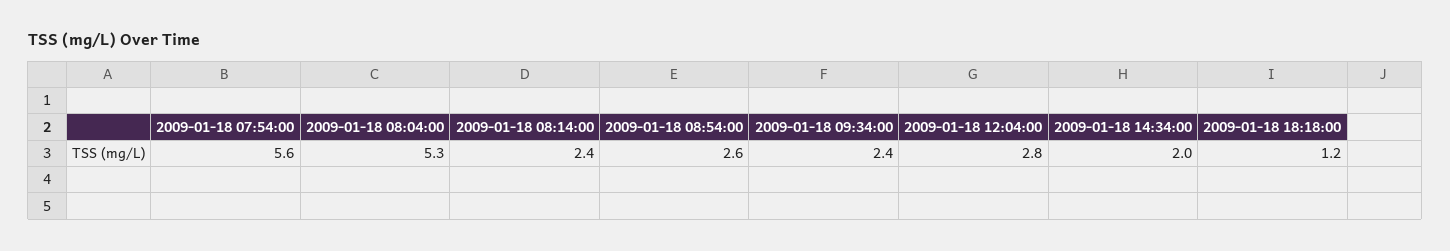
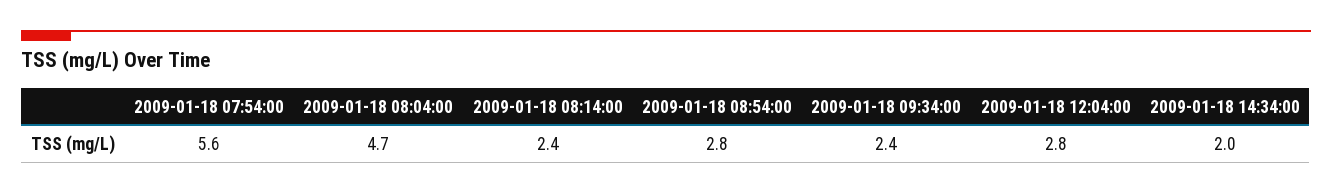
2009-01-18 08:04:00: 5.3 -> 4.7
2009-01-18 08:54:00: 2.6 -> 2.8
2009-01-18 18:18:00: 1.2 -> none

